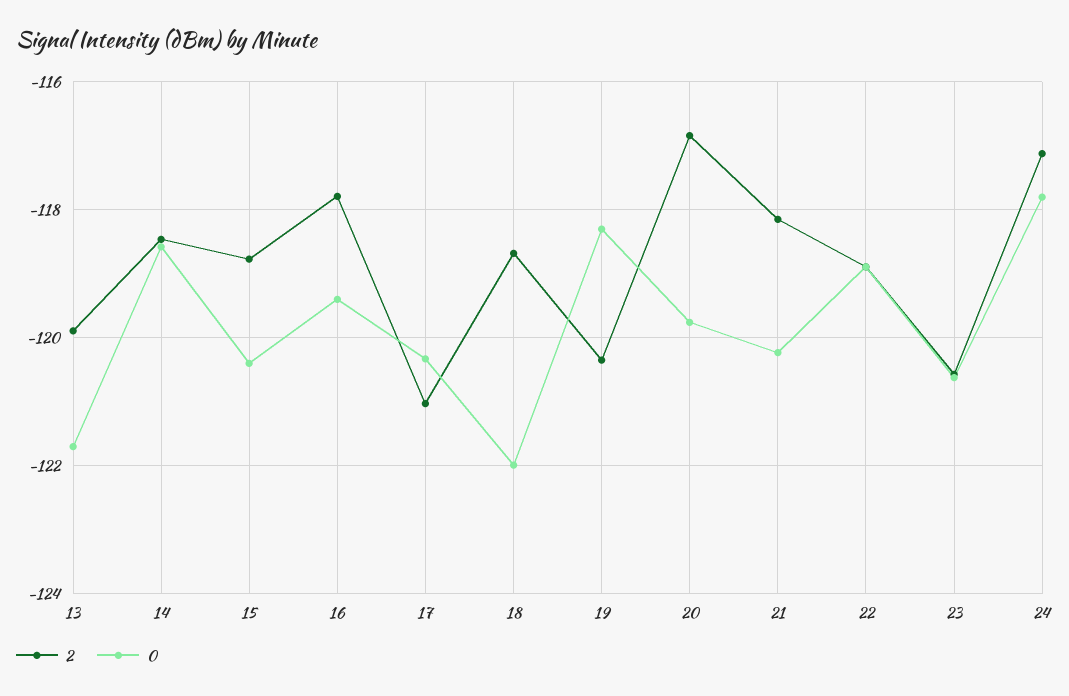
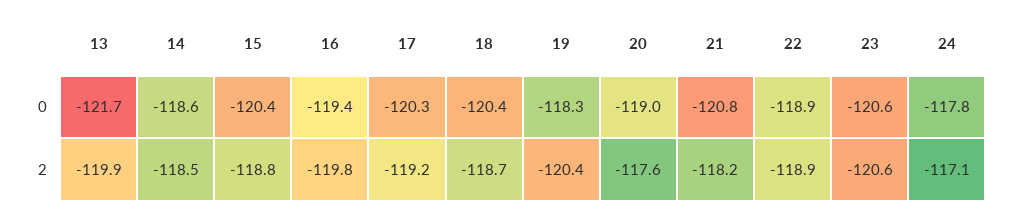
2, 16: -117.8 -> -119.8
2, 17: -121 -> -119.2
0, 18: -122 -> -120.4
2, 20: -116.8 -> -117.6
0, 20: -119.8 -> -119
0, 21: -120.2 -> -120.8

